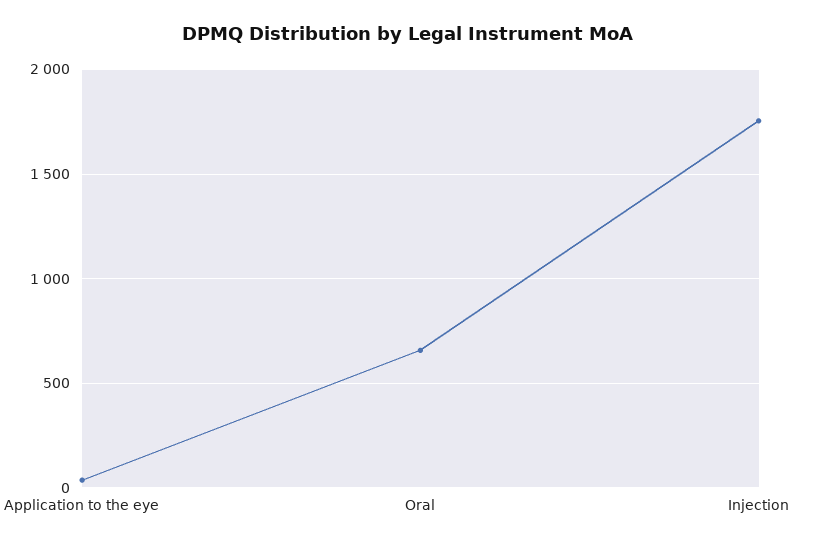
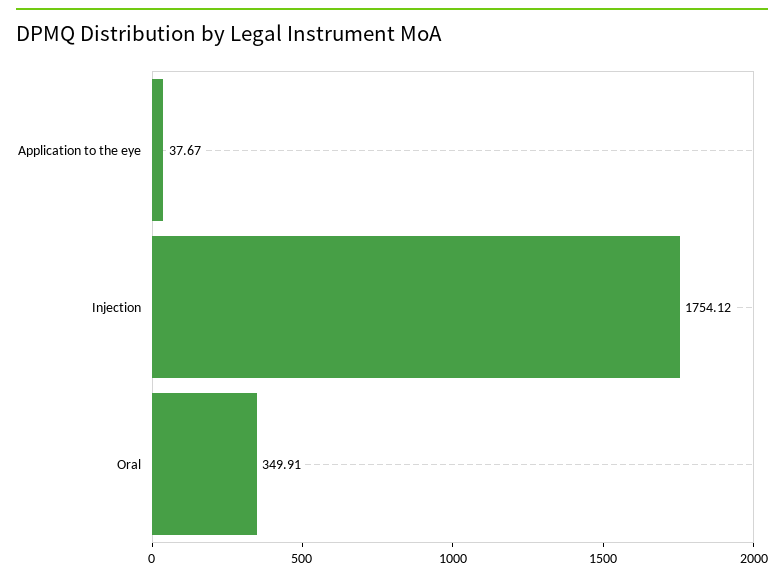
Oral: 650 -> 349.91

